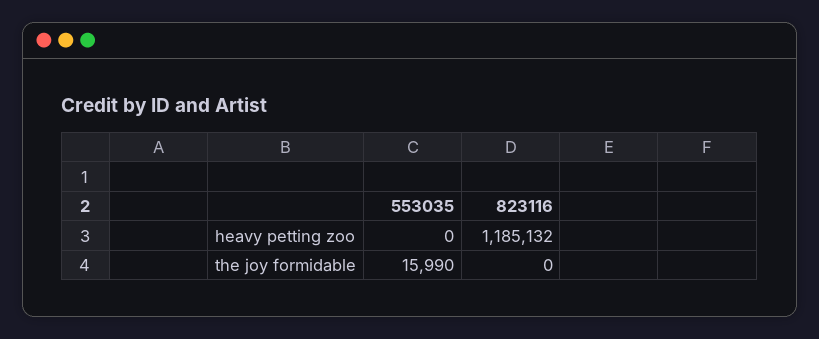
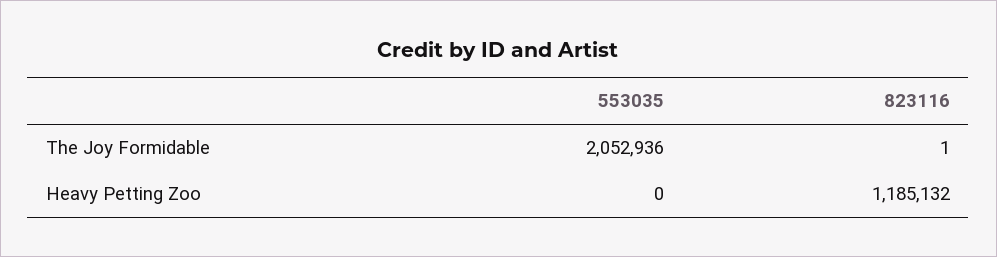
553035, the joy formidable: 15990 -> 2052936
823116, the joy formidable: 0 -> 1

